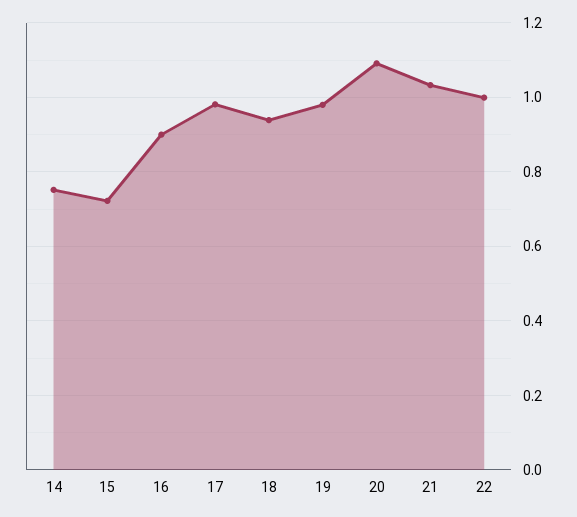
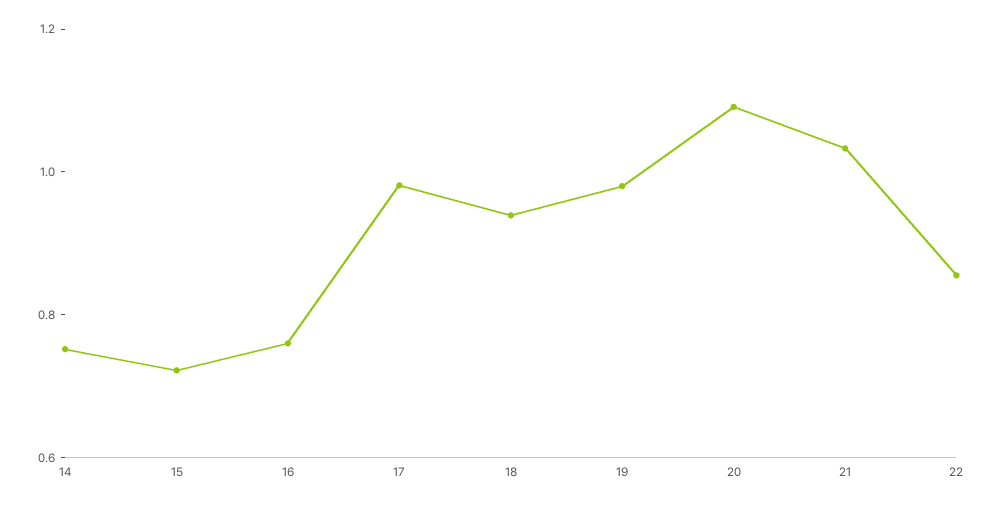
16: 0.9 -> 0.75
22: 1 -> 0.85

